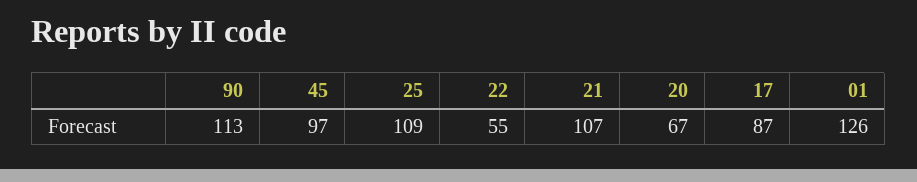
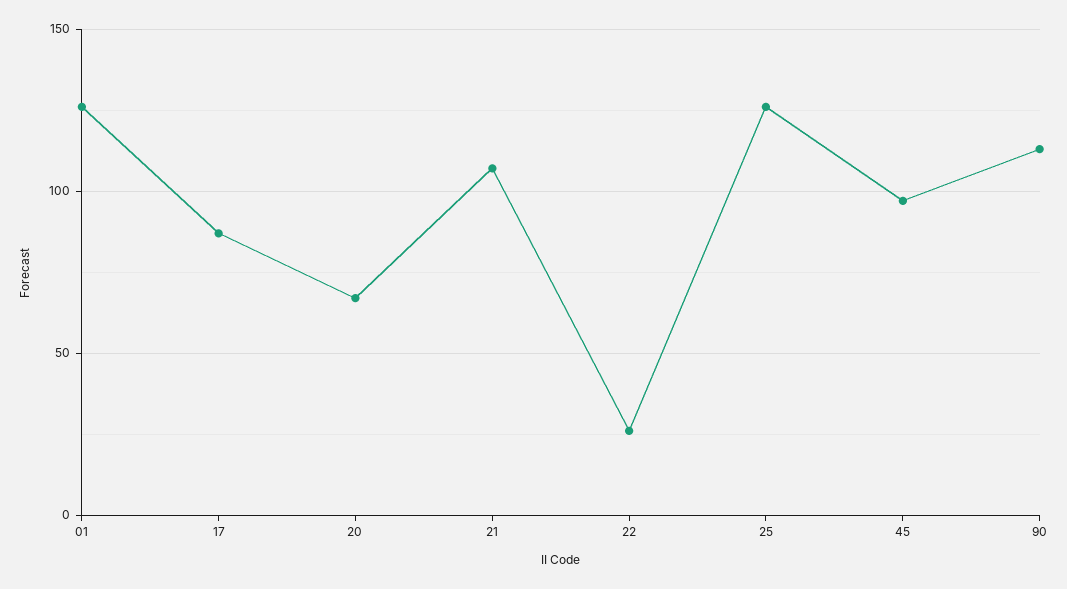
25: 109 -> 125
22: 55 -> 25

